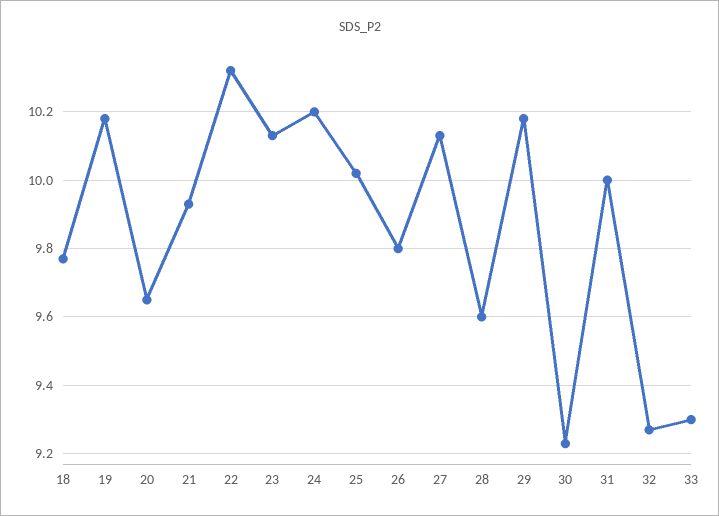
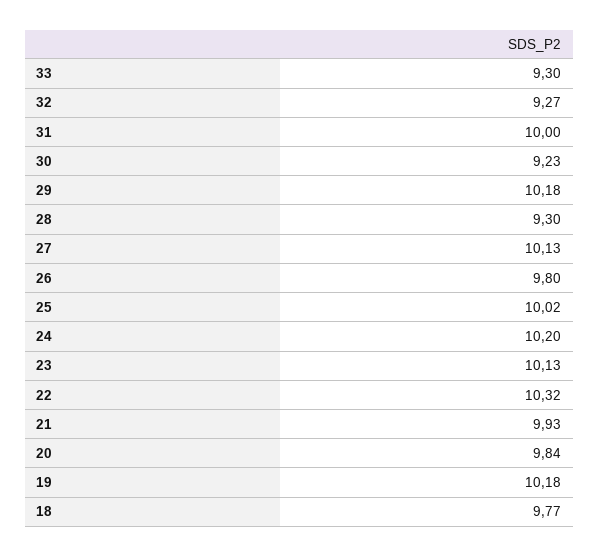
20: 9.65 -> 9.84
28: 9.6 -> 9.3

